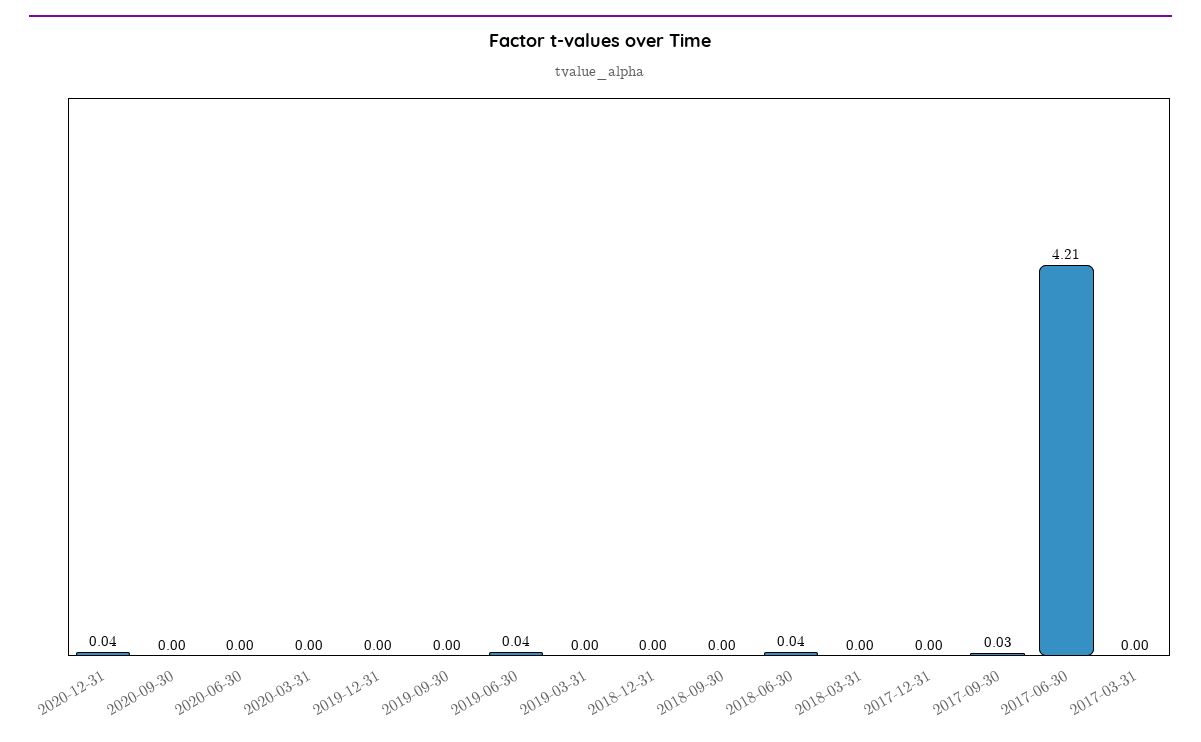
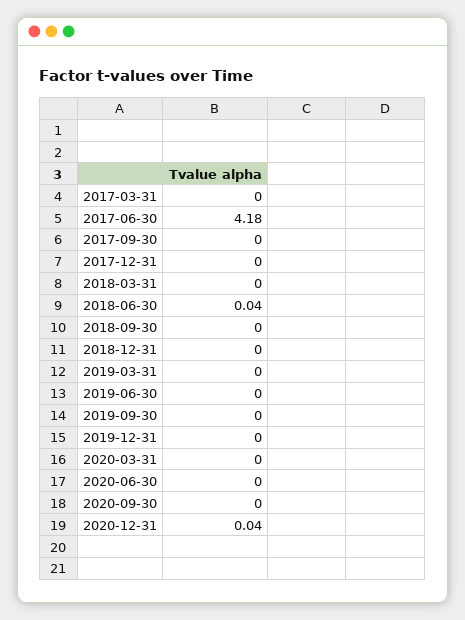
2019-06-30: 0.04 -> 0
2017-09-30: 0.03 -> 0
2017-06-30: 4.21 -> 4.18

